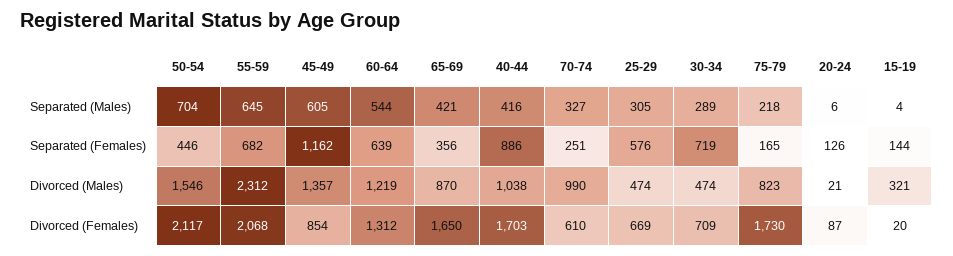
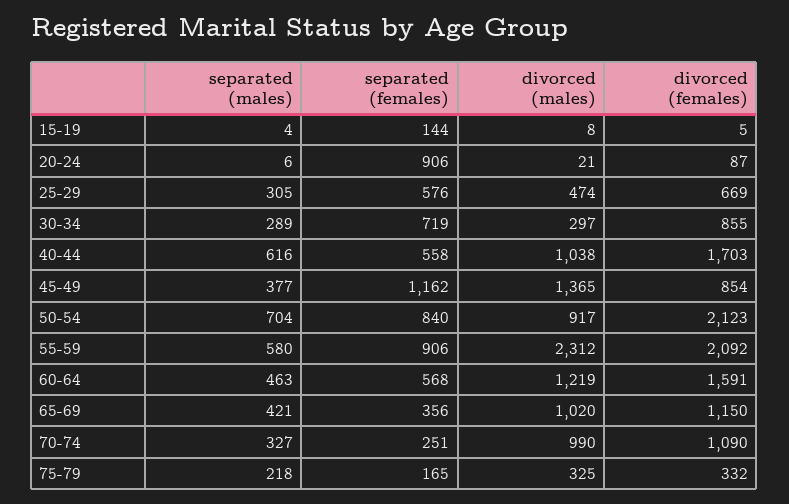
55-59, Separated (Males): 645 -> 580
45-49, Separated (Males): 605 -> 377
60-64, Separated (Males): 544 -> 463
40-44, Separated (Males): 416 -> 616
50-54, Separated (Females): 446 -> 840
55-59, Separated (Females): 682 -> 906
60-64, Separated (Females): 639 -> 568
40-44, Separated (Females): 886 -> 558
20-24, Separated (Females): 126 -> 906
50-54, Divorced (Males): 1546 -> 917
45-49, Divorced (Males): 1357 -> 1365
65-69, Divorced (Males): 870 -> 1020
30-34, Divorced (Males): 474 -> 297
75-79, Divorced (Males): 823 -> 325
15-19, Divorced (Males): 321 -> 8
50-54, Divorced (Females): 2117 -> 2123
55-59, Divorced (Females): 2068 -> 2092
60-64, Divorced (Females): 1312 -> 1591
65-69, Divorced (Females): 1650 -> 1150
70-74, Divorced (Females): 610 -> 1090
30-34, Divorced (Females): 709 -> 855
75-79, Divorced (Females): 1730 -> 332
15-19, Divorced (Females): 20 -> 5

